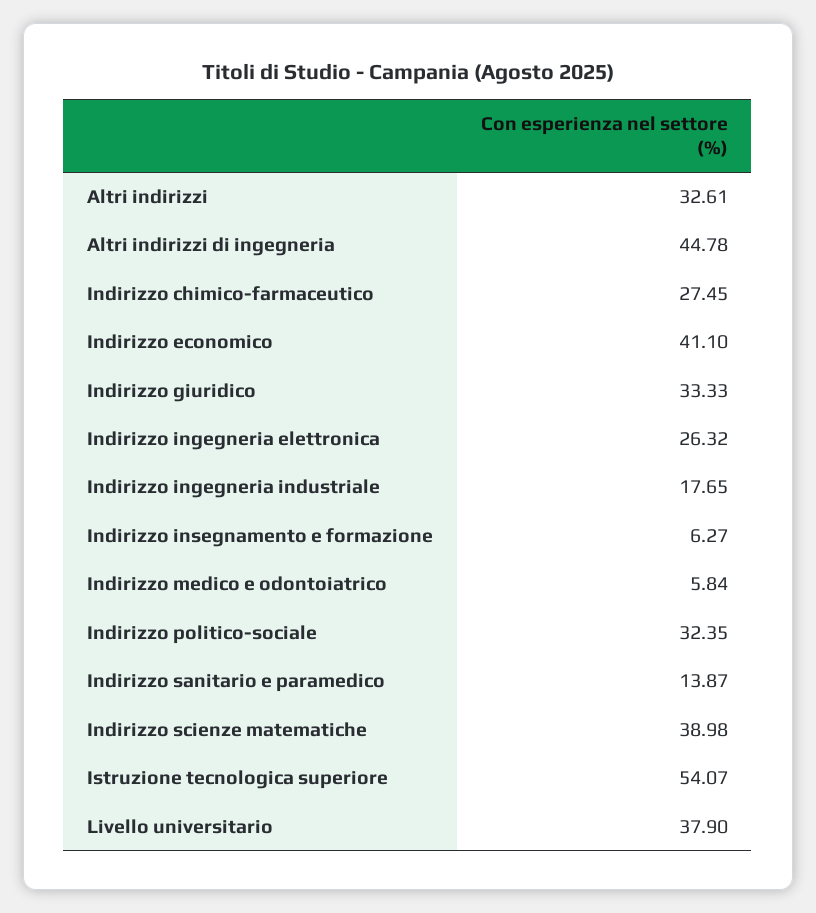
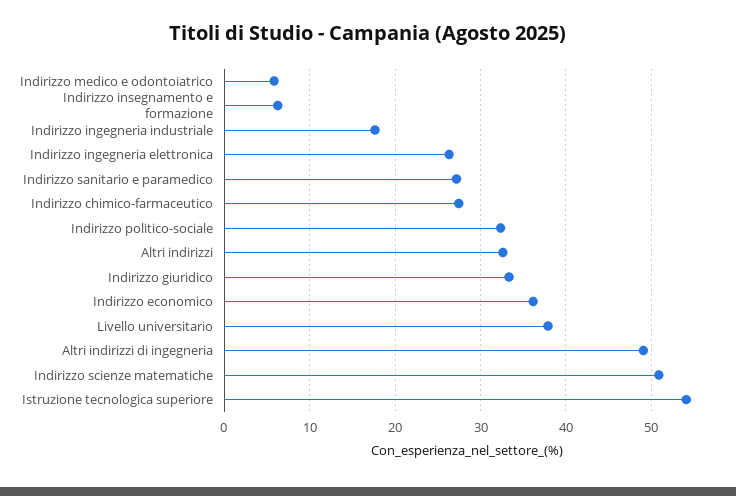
Altri indirizzi di ingegneria: 44.78 -> 49
Indirizzo economico: 41.1 -> 36
Indirizzo sanitario e paramedico: 13.87 -> 27
Indirizzo scienze matematiche: 38.98 -> 51

